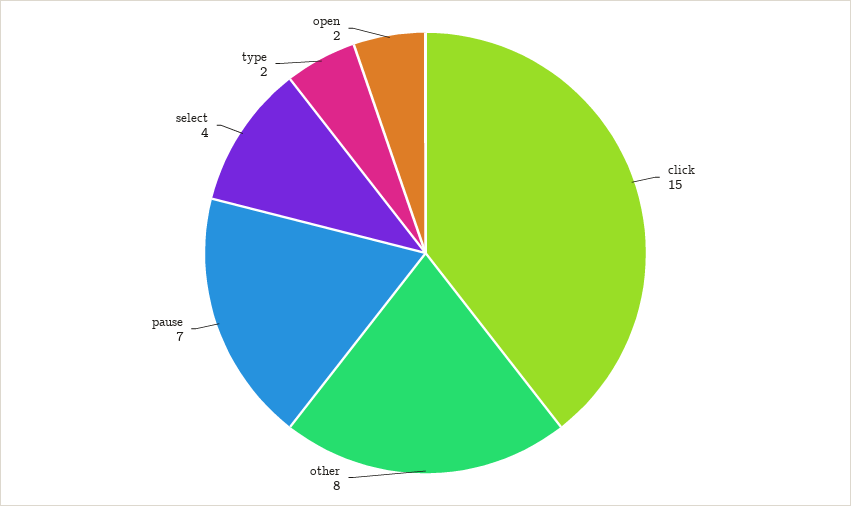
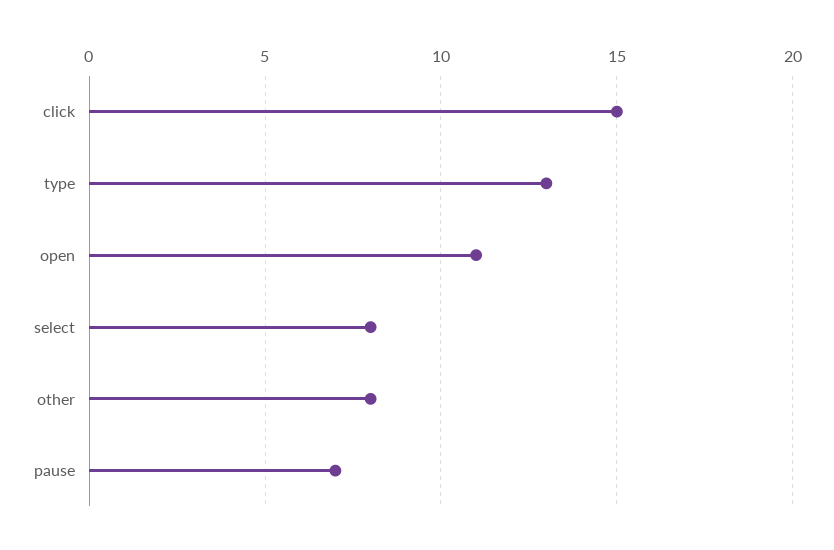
select: 4 -> 8
type: 2 -> 13
open: 2 -> 11

